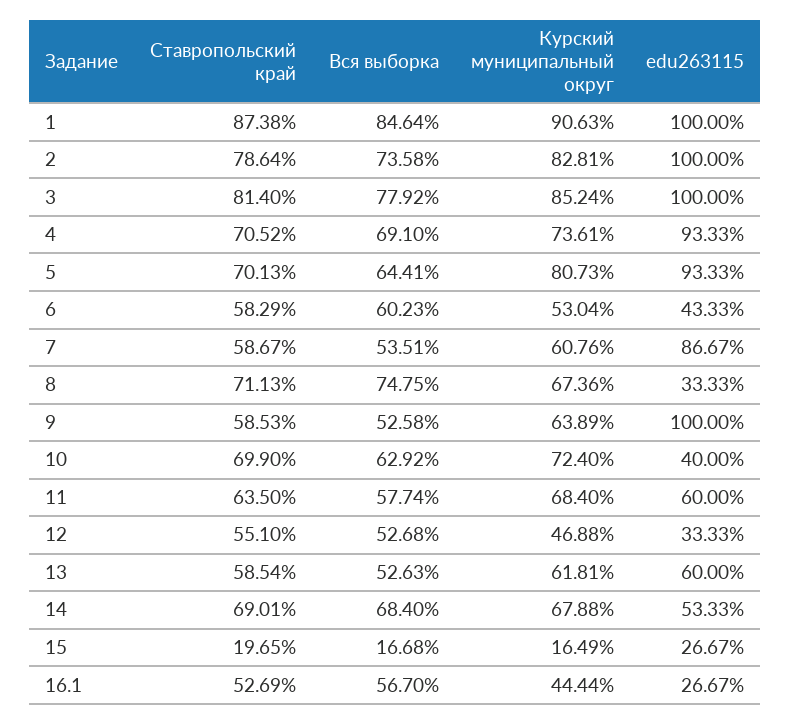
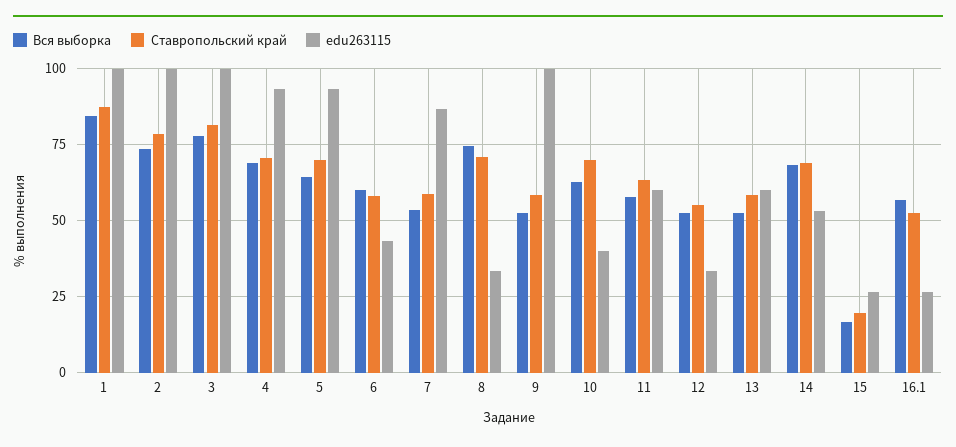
Курский муниципальный округ, 1: 90.63 -> none
Курский муниципальный округ, 2: 82.81 -> none
Курский муниципальный округ, 3: 85.24 -> none
Курский муниципальный округ, 4: 73.61 -> none
Курский муниципальный округ, 5: 80.73 -> none
Курский муниципальный округ, 6: 53.04 -> none
Курский муниципальный округ, 7: 60.76 -> none
Курский муниципальный округ, 8: 67.36 -> none
Курский муниципальный округ, 9: 63.89 -> none
Курский муниципальный округ, 10: 72.4 -> none
Курский муниципальный округ, 11: 68.4 -> none
Курский муниципальный округ, 12: 46.88 -> none
Курский муниципальный округ, 13: 61.81 -> none
Курский муниципальный округ, 14: 67.88 -> none
Курский муниципальный округ, 15: 16.49 -> none
Курский муниципальный округ, 16.1: 44.44 -> none

